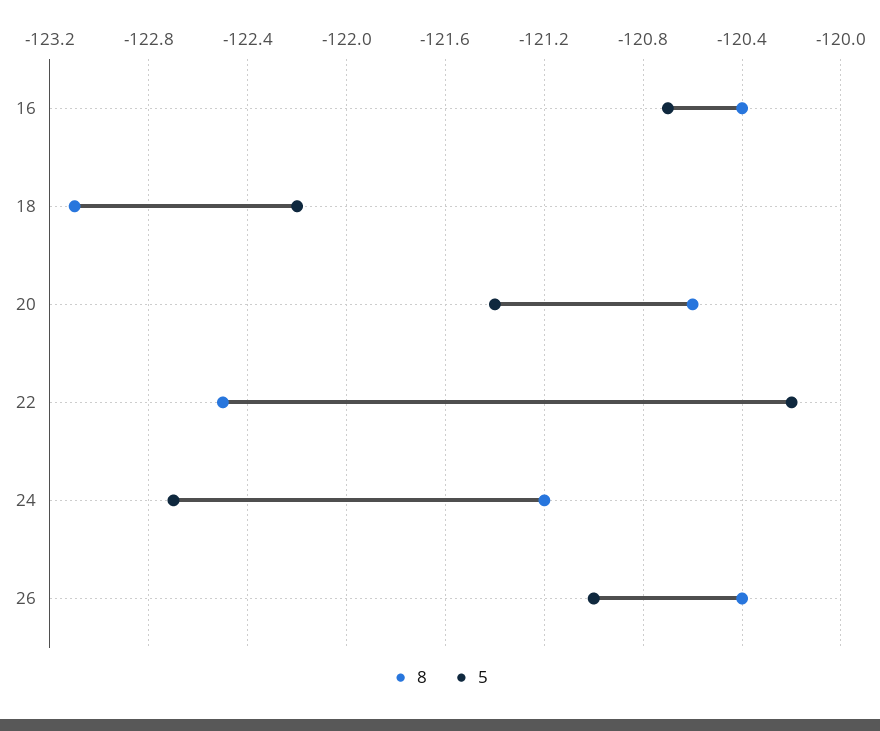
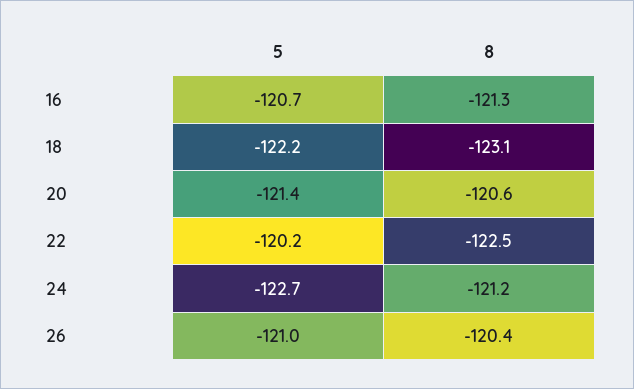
8, 16: -120.4 -> -121.3

